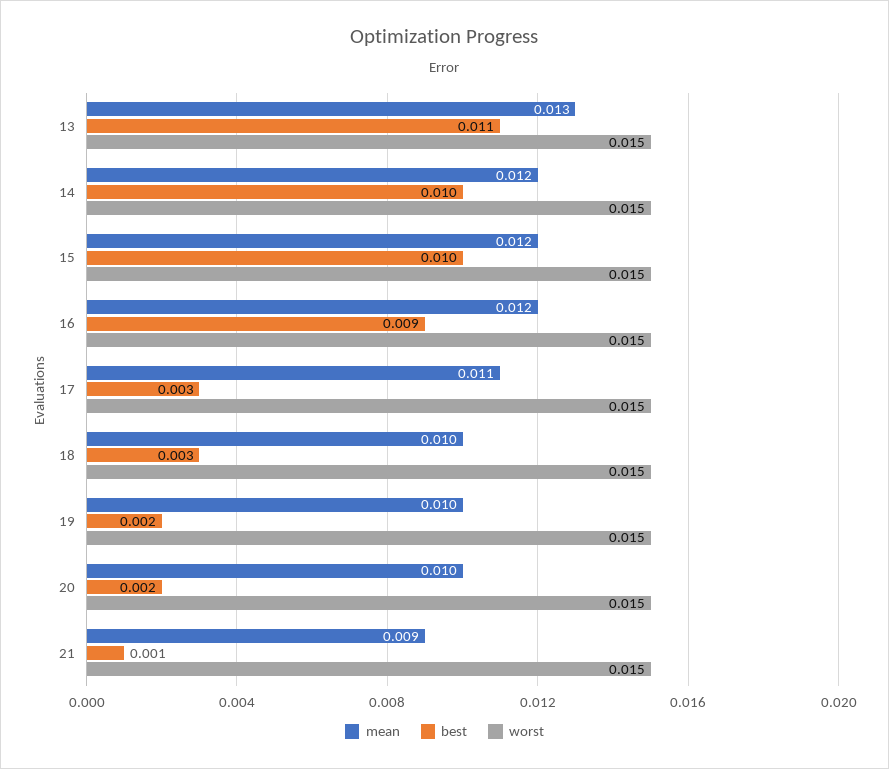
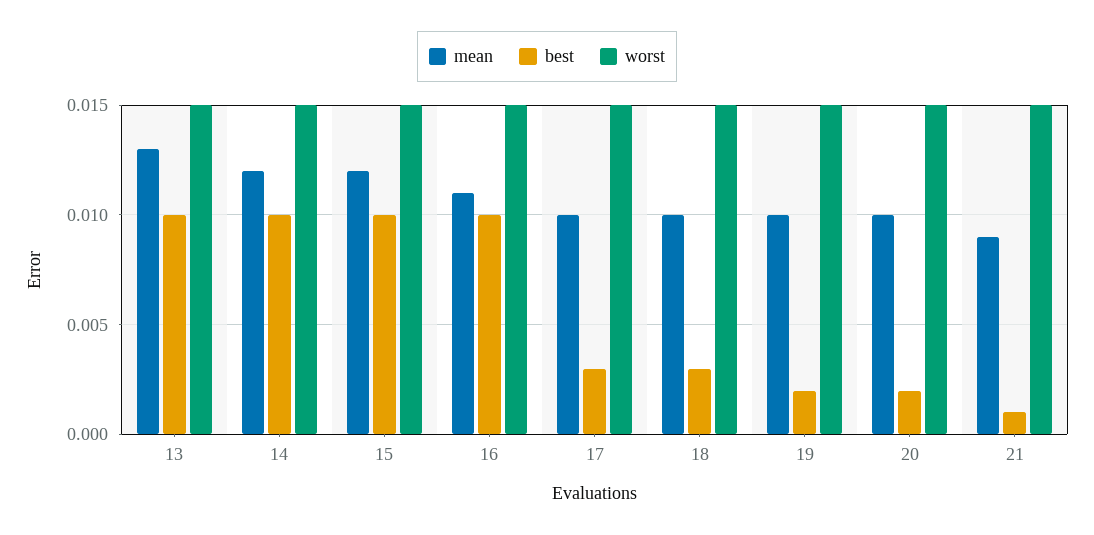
best, 13: 0.011 -> 0.01
mean, 16: 0.012 -> 0.011
best, 16: 0.009 -> 0.01
mean, 17: 0.011 -> 0.01

